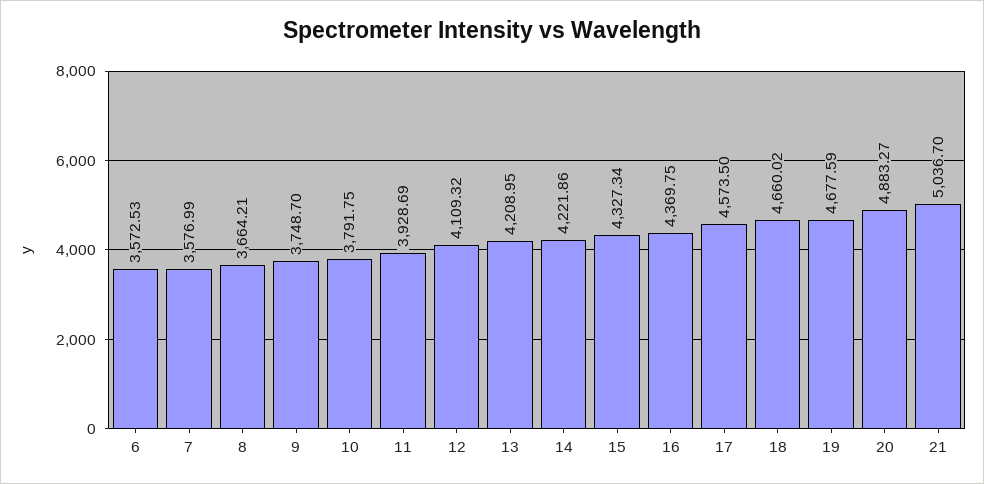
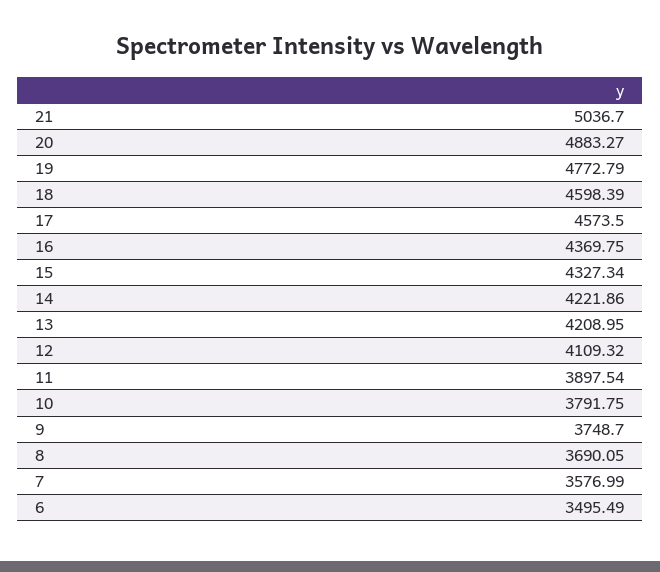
6: 3572.53 -> 3495.49
8: 3664.21 -> 3690.05
11: 3928.69 -> 3897.54
18: 4660.02 -> 4598.39
19: 4677.59 -> 4772.79

